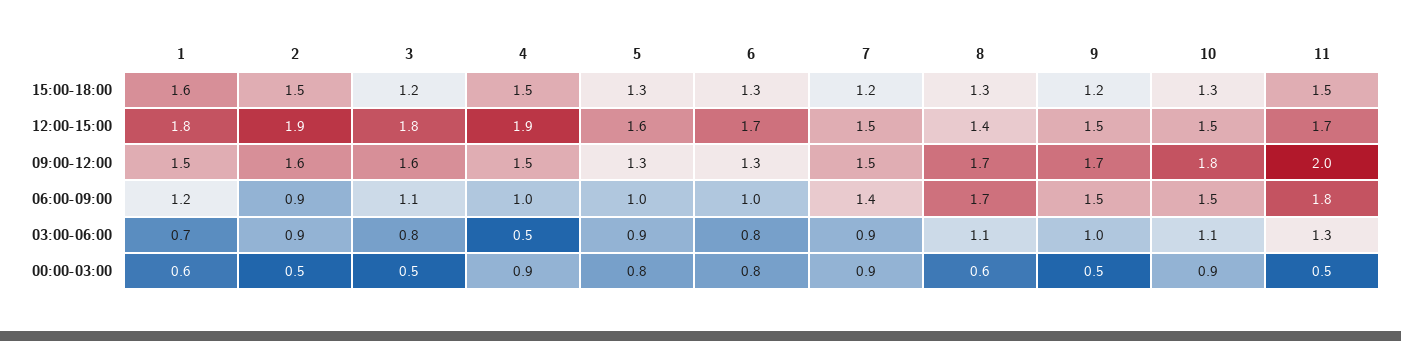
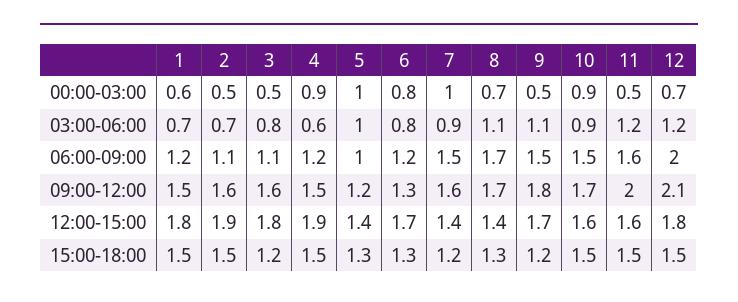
1, 15:00-18:00: 1.6 -> 1.5
10, 15:00-18:00: 1.3 -> 1.5
5, 12:00-15:00: 1.6 -> 1.4
7, 12:00-15:00: 1.5 -> 1.4
9, 12:00-15:00: 1.5 -> 1.7
10, 12:00-15:00: 1.5 -> 1.6
11, 12:00-15:00: 1.7 -> 1.6
5, 09:00-12:00: 1.3 -> 1.2
7, 09:00-12:00: 1.5 -> 1.6
9, 09:00-12:00: 1.7 -> 1.8
10, 09:00-12:00: 1.8 -> 1.7
2, 06:00-09:00: 0.9 -> 1.1
4, 06:00-09:00: 1 -> 1.2
6, 06:00-09:00: 1 -> 1.2
7, 06:00-09:00: 1.4 -> 1.5
11, 06:00-09:00: 1.8 -> 1.6
2, 03:00-06:00: 0.9 -> 0.7
4, 03:00-06:00: 0.5 -> 0.6
5, 03:00-06:00: 0.9 -> 1
9, 03:00-06:00: 1 -> 1.1
10, 03:00-06:00: 1.1 -> 0.9
11, 03:00-06:00: 1.3 -> 1.2
5, 00:00-03:00: 0.8 -> 1
7, 00:00-03:00: 0.9 -> 1
8, 00:00-03:00: 0.6 -> 0.7
12, 00:00-03:00: none -> 0.7
12, 03:00-06:00: none -> 1.2
12, 06:00-09:00: none -> 2
12, 09:00-12:00: none -> 2.1
12, 12:00-15:00: none -> 1.8
12, 15:00-18:00: none -> 1.5

